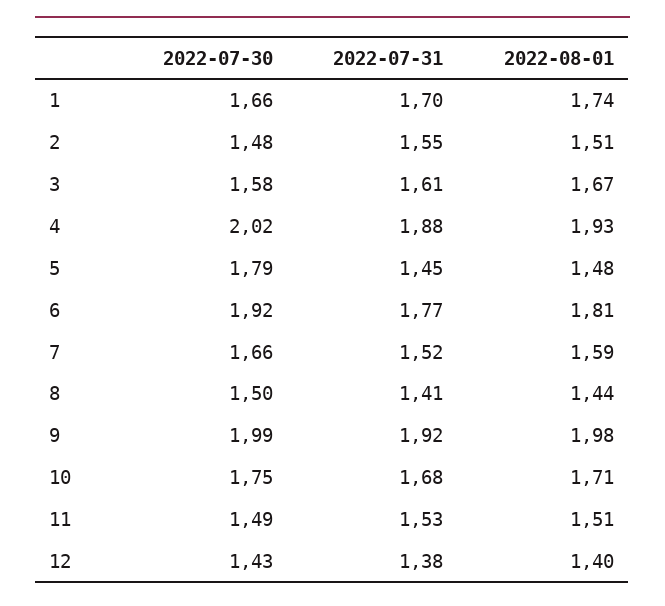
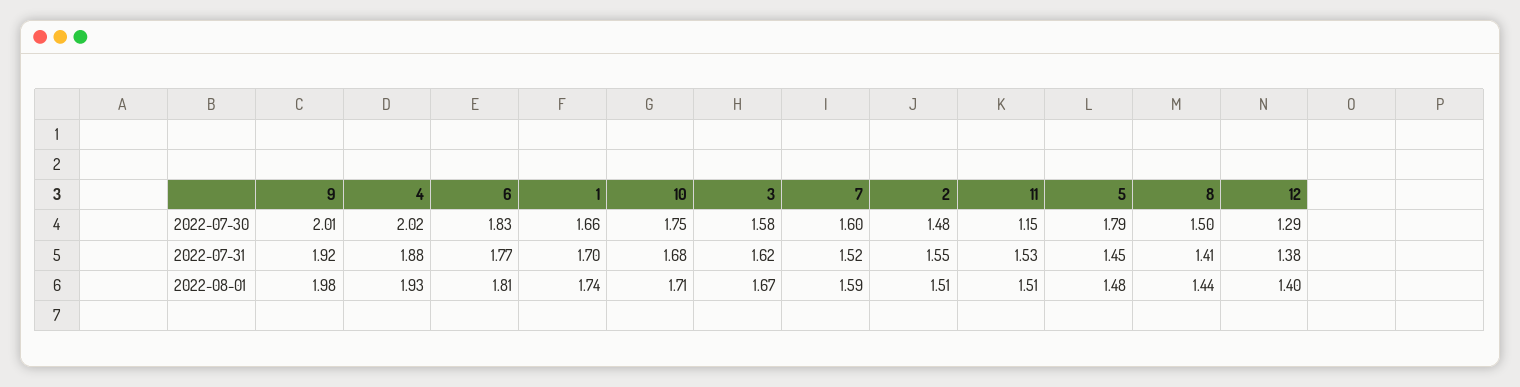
2022-07-31, 3: 1.61 -> 1.62
2022-07-30, 6: 1.92 -> 1.83
2022-07-30, 7: 1.66 -> 1.6
2022-07-30, 9: 1.99 -> 2.01
2022-07-30, 11: 1.49 -> 1.15
2022-07-30, 12: 1.43 -> 1.29

